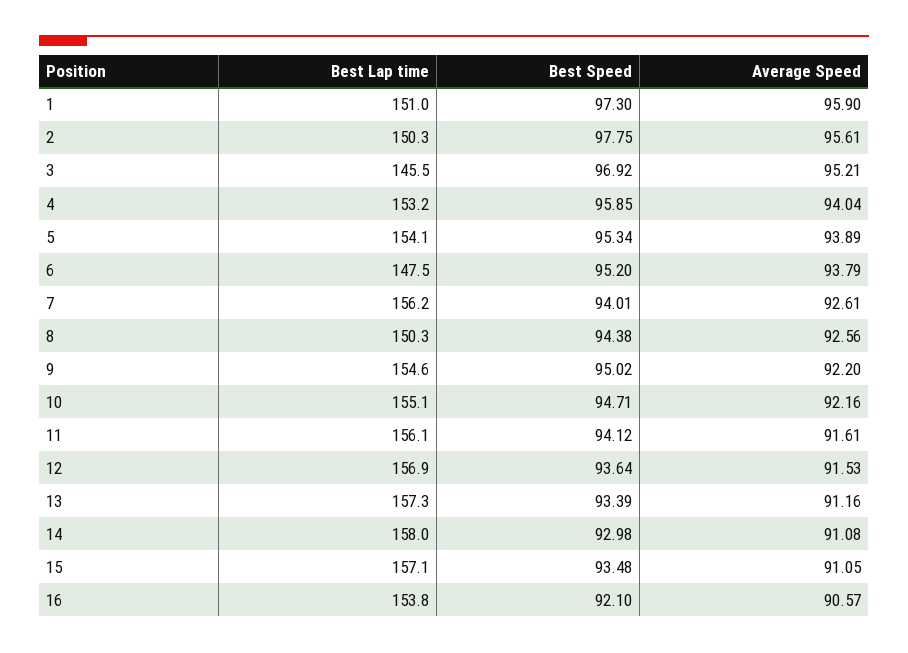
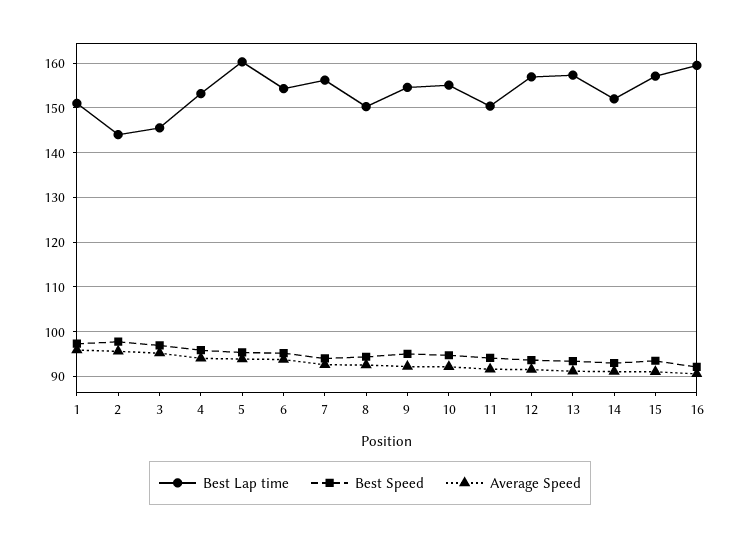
Best Lap time, 2: 150.3 -> 144
Best Lap time, 5: 154.1 -> 160
Best Lap time, 6: 147.5 -> 154
Best Lap time, 11: 156.1 -> 150
Best Lap time, 14: 158 -> 152
Best Lap time, 16: 153.8 -> 160

